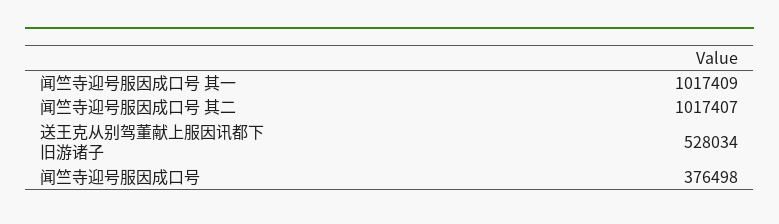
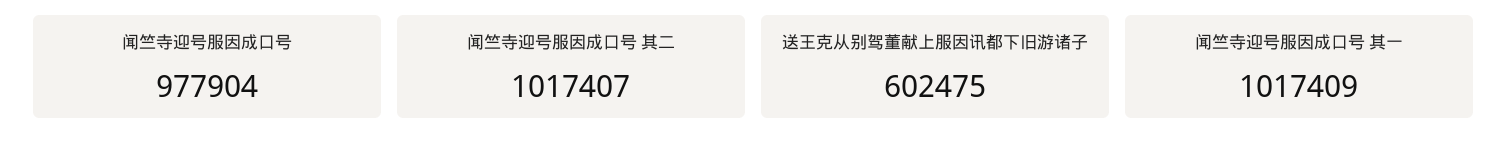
送王克从别驾董献上服因讯都下旧游诸子: 528034 -> 602475
闻竺寺迎号服因成口号: 376498 -> 977904

